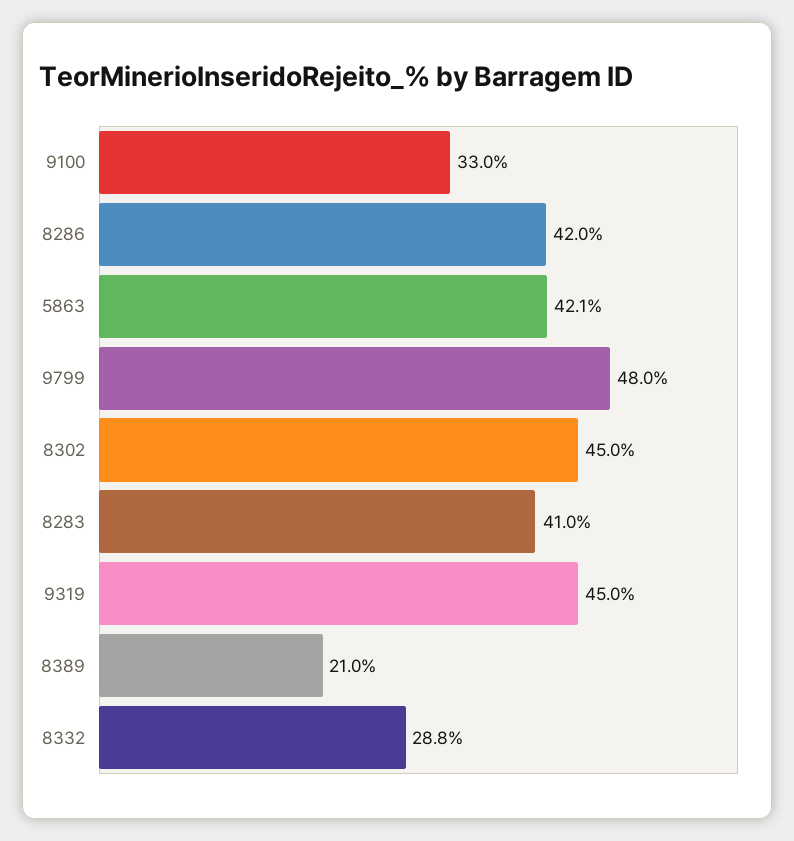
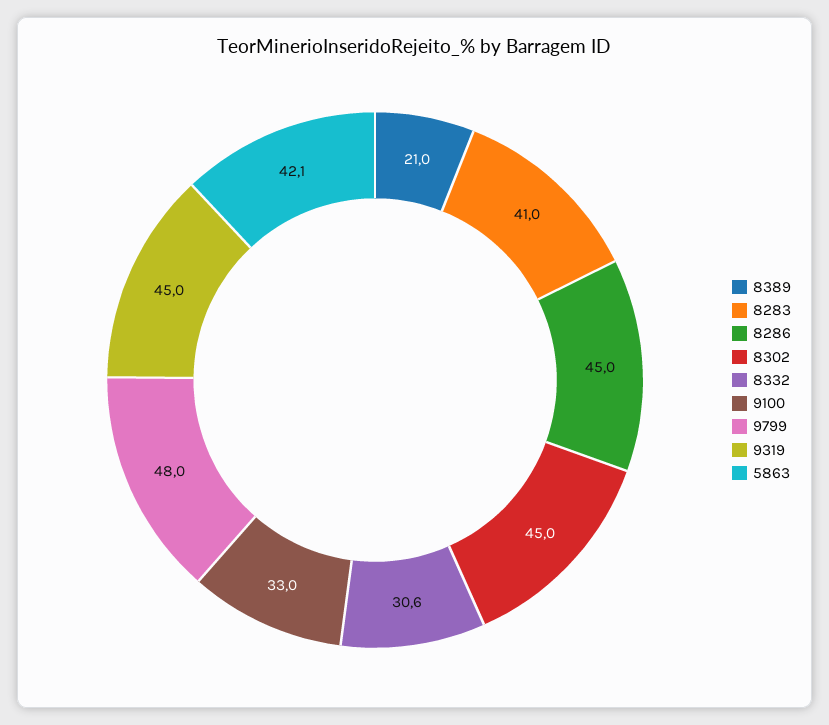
8286: 42 -> 45
8332: 28.8 -> 30.6

